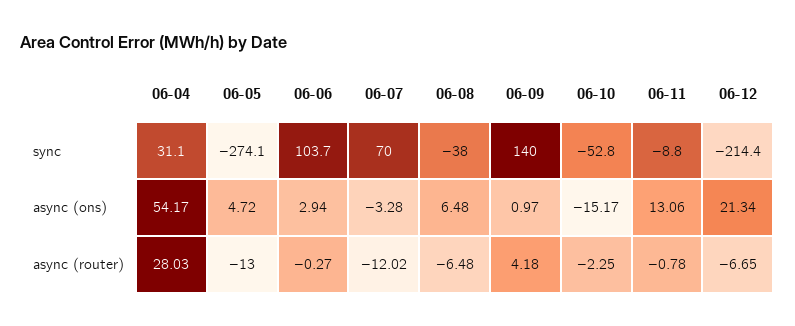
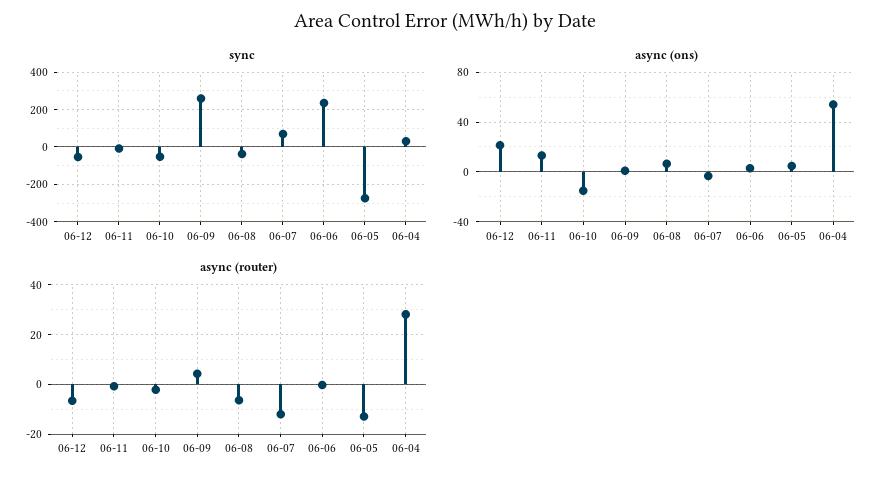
sync, 06-06: 103.7 -> 250
sync, 06-09: 140 -> 250
sync, 06-12: -214.4 -> -50

